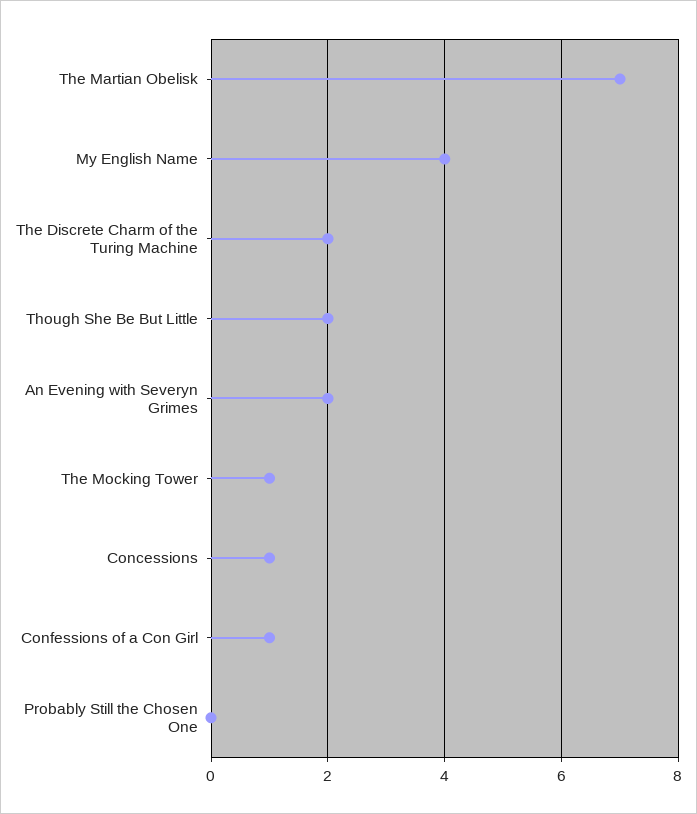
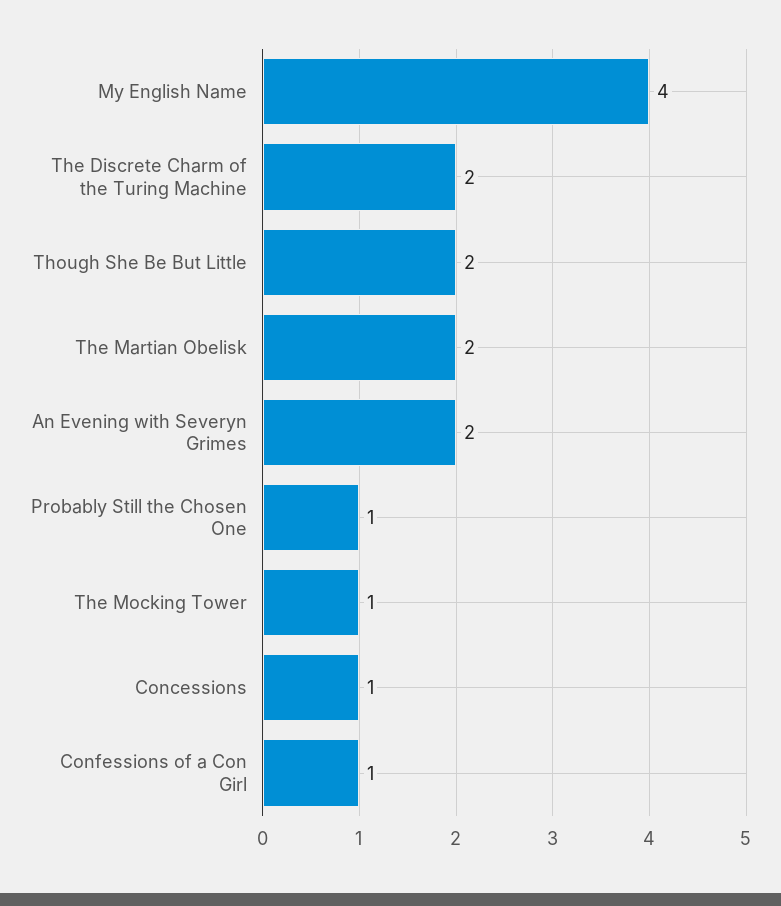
The Martian Obelisk: 7 -> 2
Probably Still the Chosen One: 0 -> 1

